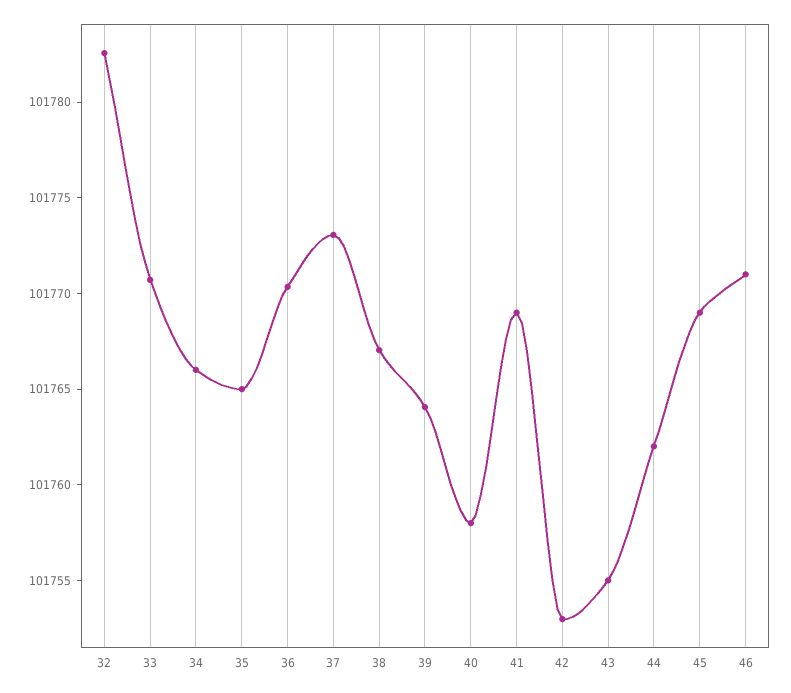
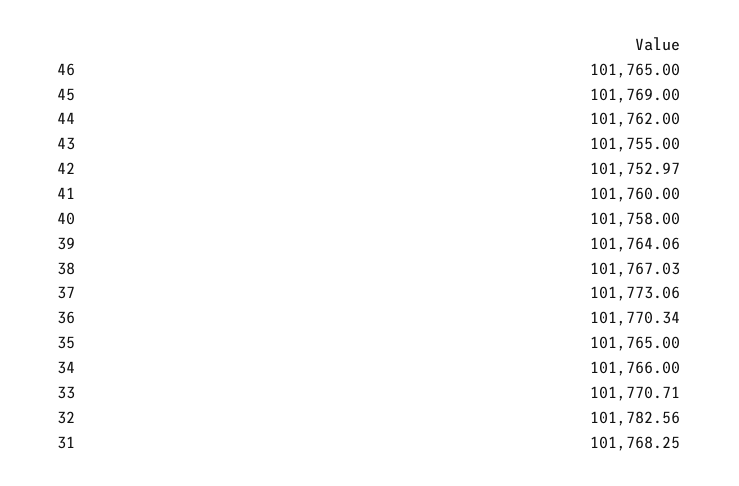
41: 101769 -> 101760
46: 101771 -> 101765
31: none -> 101768.25

